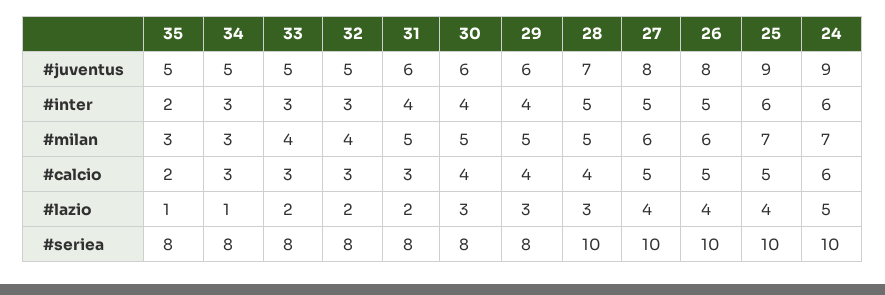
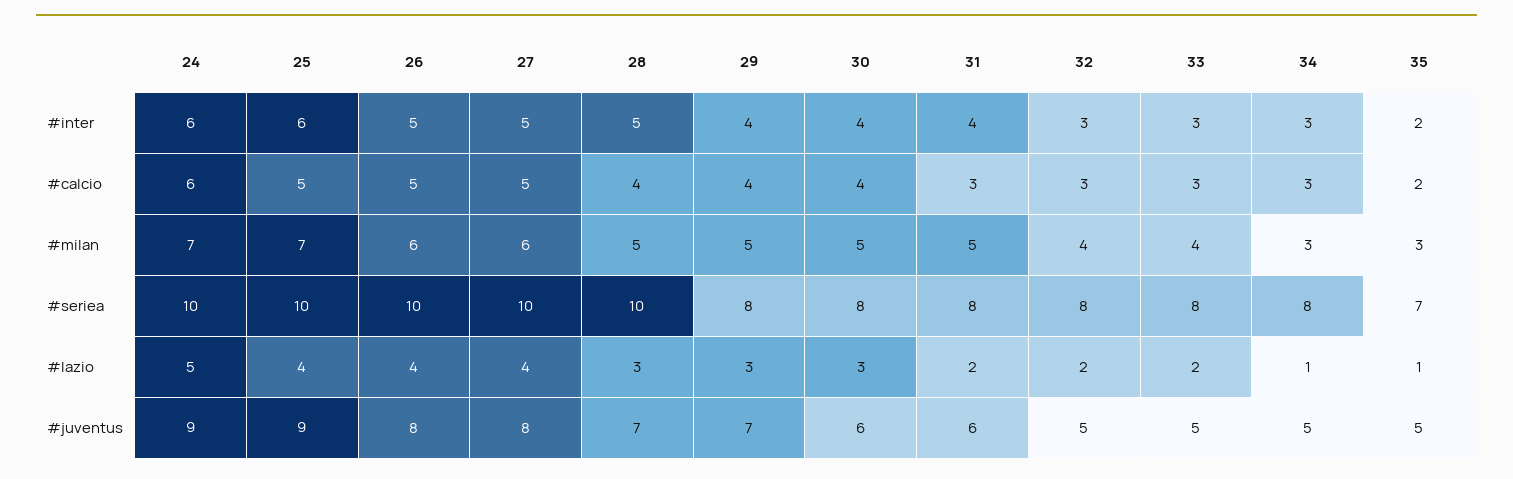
29, #juventus: 6 -> 7
35, #seriea: 8 -> 7

